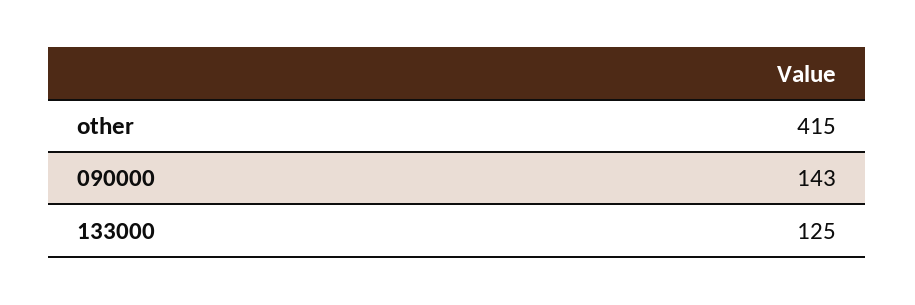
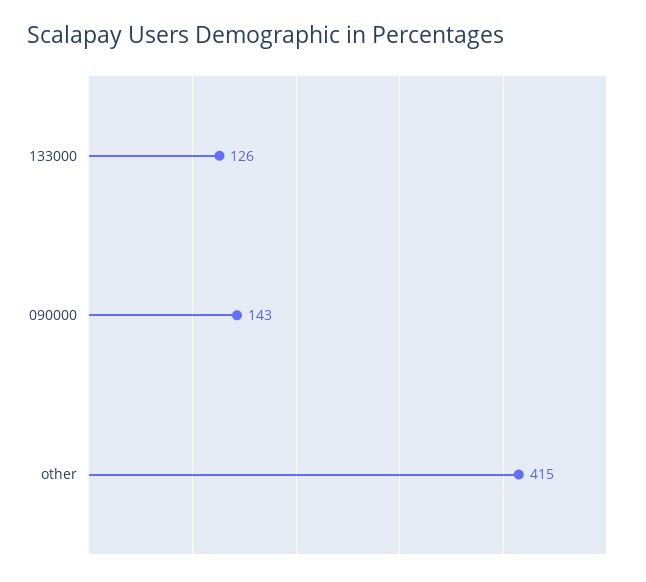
133000: 125 -> 126

